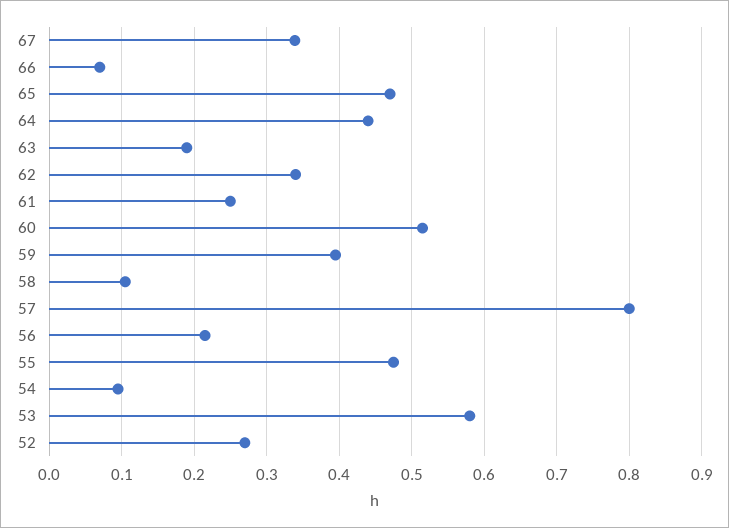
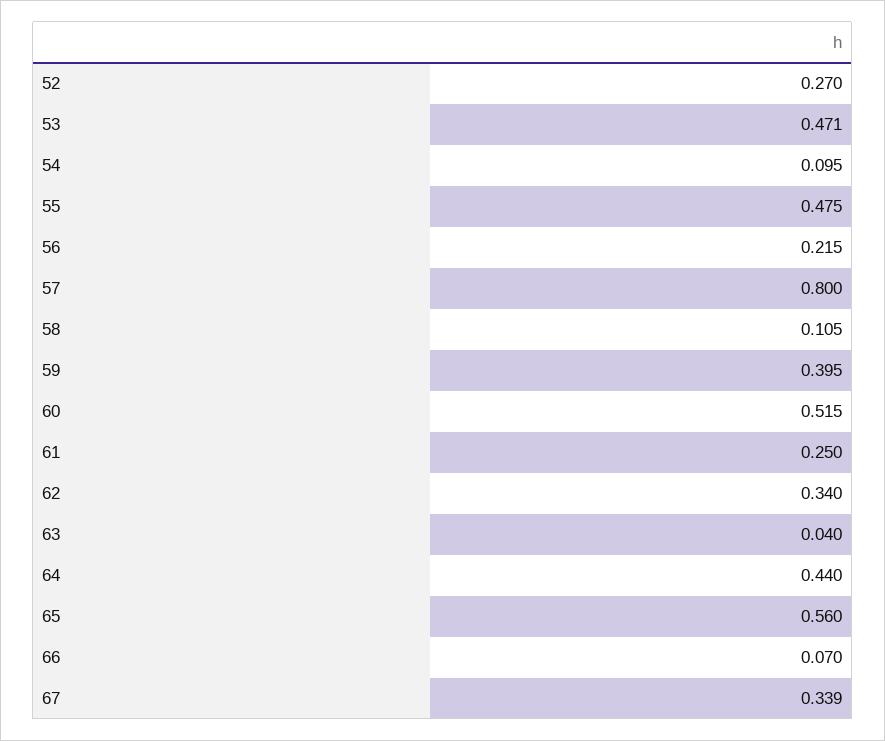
65: 0.47 -> 0.56
63: 0.19 -> 0.04
53: 0.58 -> 0.471

